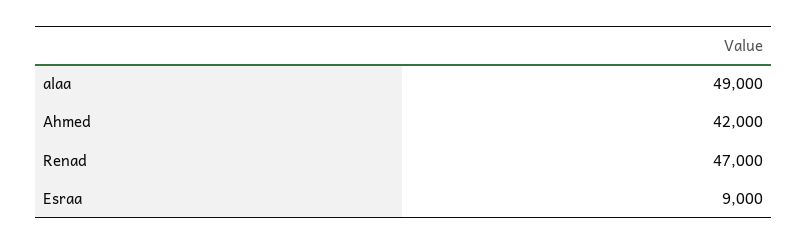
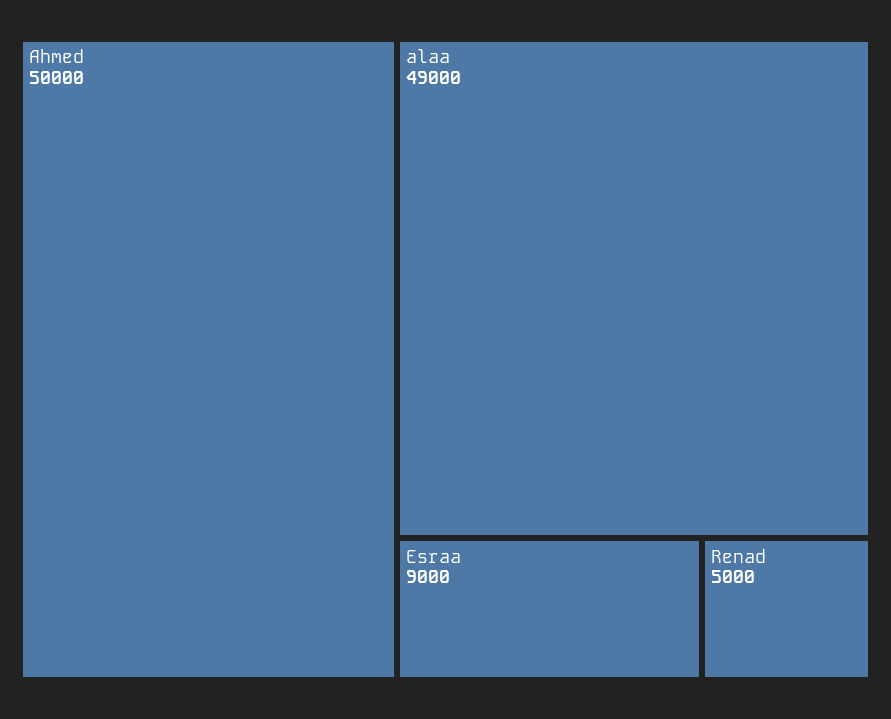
Ahmed: 42000 -> 50000
Renad: 47000 -> 5000

